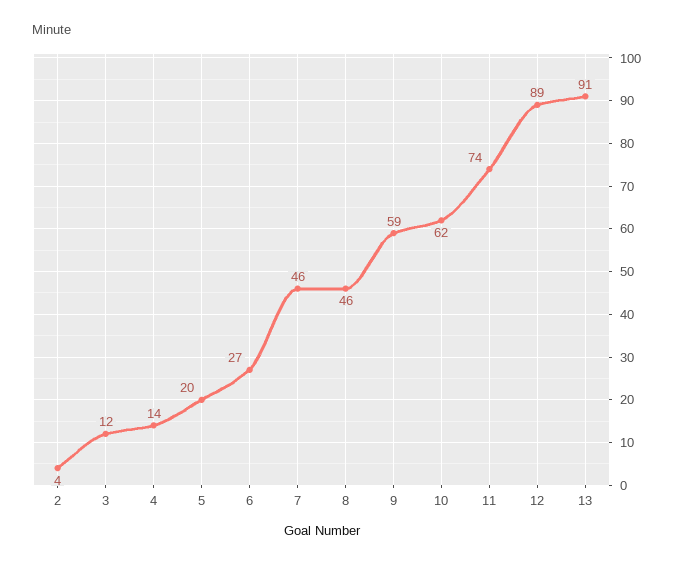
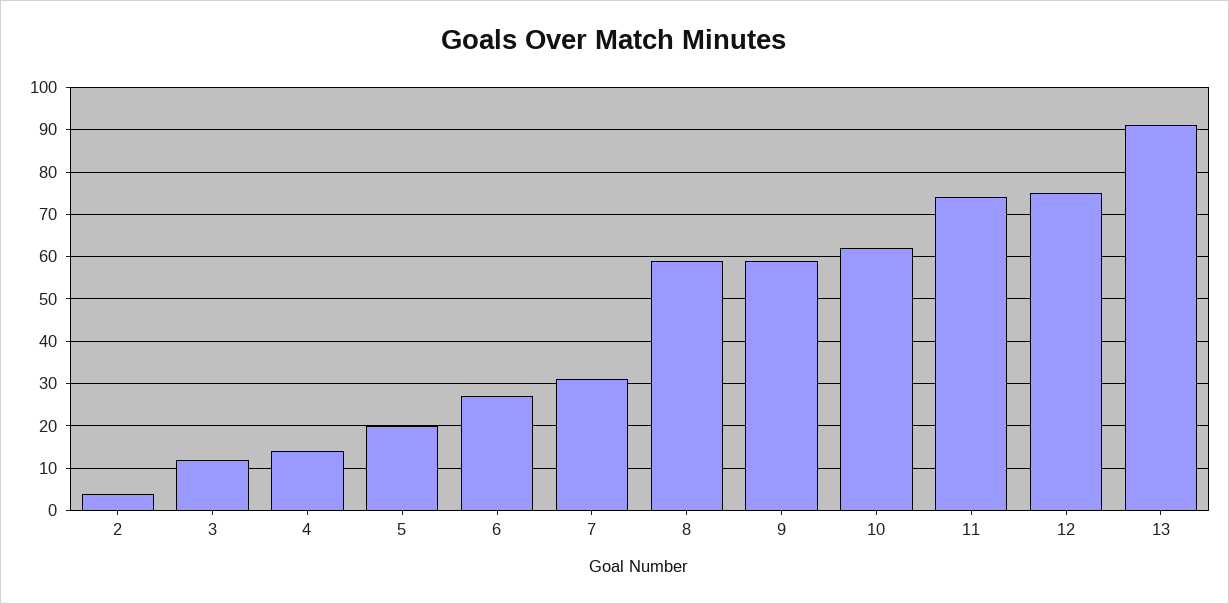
7: 46 -> 30
8: 46 -> 60
12: 89 -> 75

